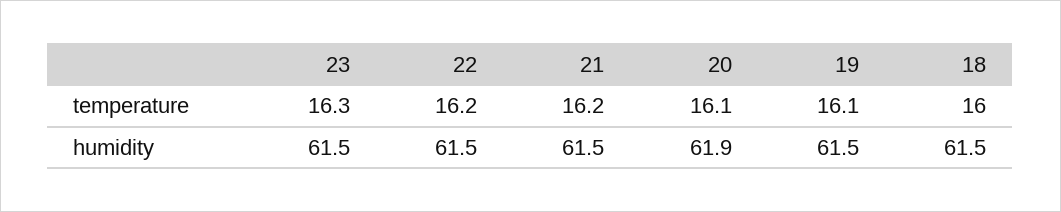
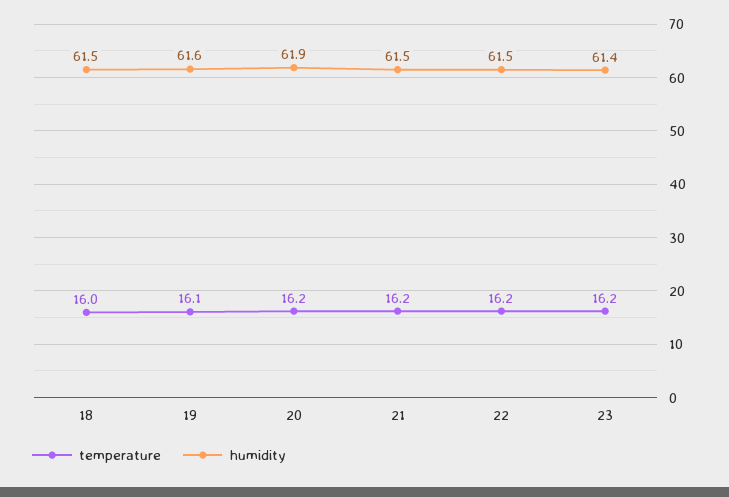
temperature, 23: 16.3 -> 16.2
temperature, 20: 16.1 -> 16.2
humidity, 23: 61.5 -> 61.4
humidity, 19: 61.5 -> 61.6

